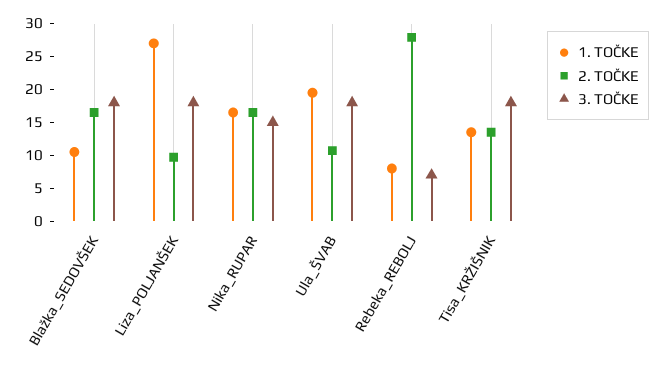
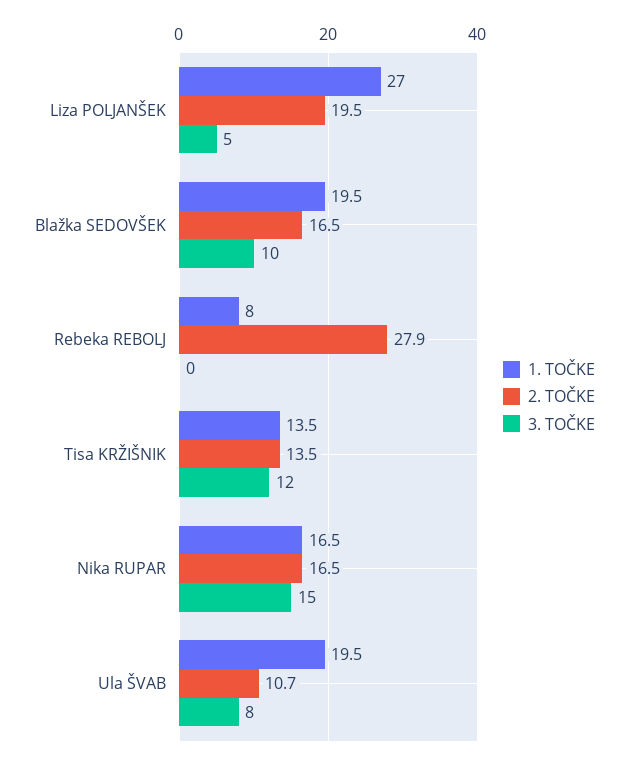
1. TOČKE, Blažka_SEDOVŠEK: 10 -> 19.5
3. TOČKE, Blažka_SEDOVŠEK: 17.5 -> 10
2. TOČKE, Liza_POLJANŠEK: 10 -> 19.5
3. TOČKE, Liza_POLJANŠEK: 17.5 -> 5
3. TOČKE, Ula_ŠVAB: 17.5 -> 8
3. TOČKE, Rebeka_REBOLJ: 7.5 -> 0
3. TOČKE, Tisa_KRŽIŠNIK: 17.5 -> 12

